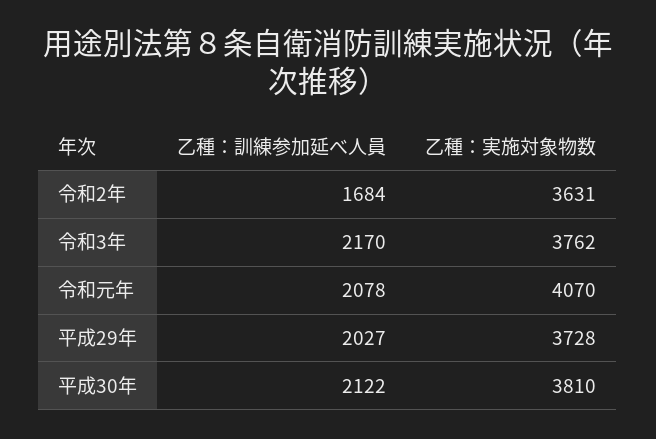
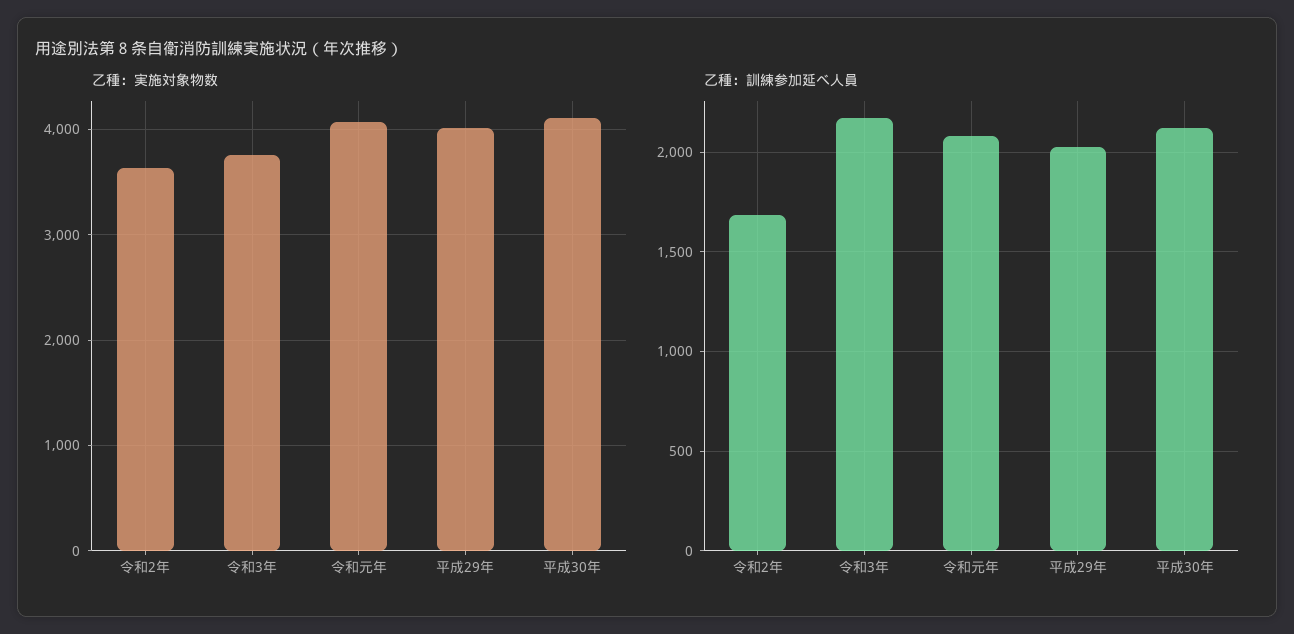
乙種：実施対象物数, 平成29年: 3728 -> 4000
乙種：実施対象物数, 平成30年: 3810 -> 4100

